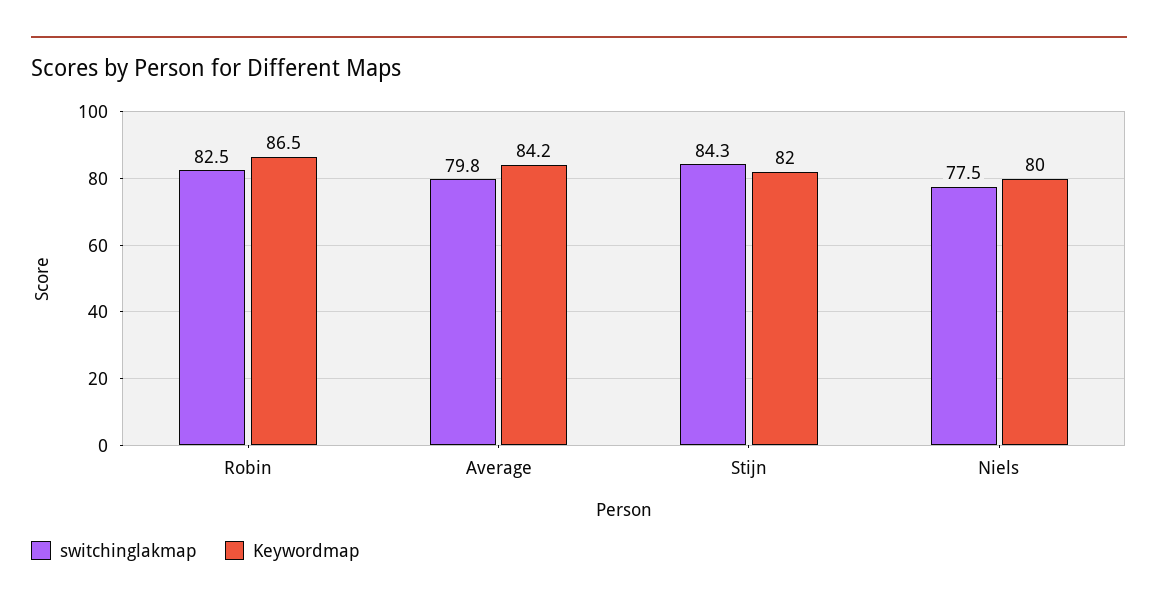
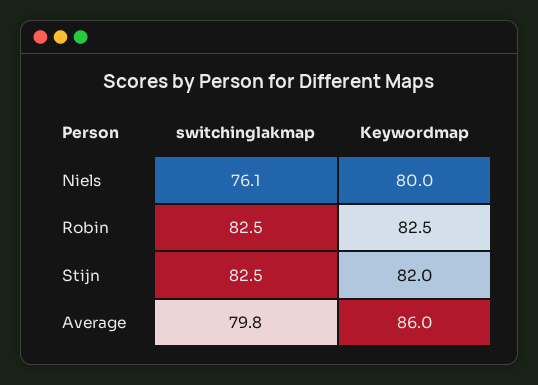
Keywordmap, Robin: 86.5 -> 82.5
Keywordmap, Average: 84.2 -> 86
switchinglakmap, Stijn: 84.3 -> 82.5
switchinglakmap, Niels: 77.5 -> 76.1

